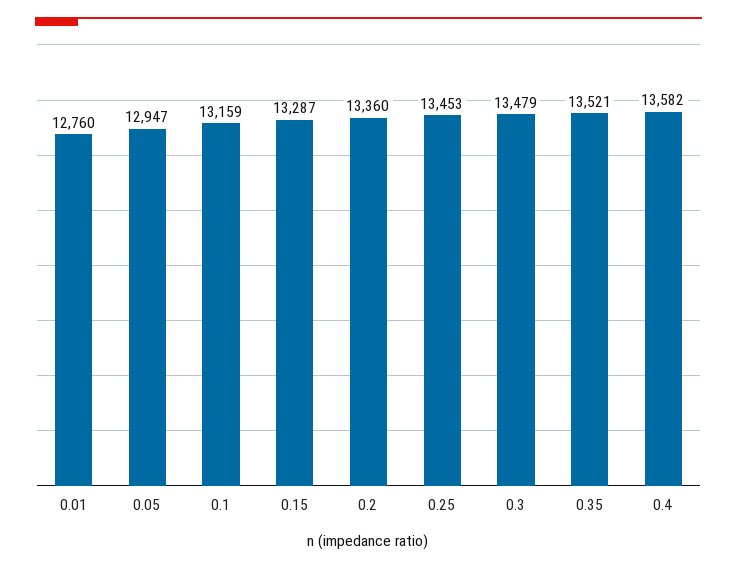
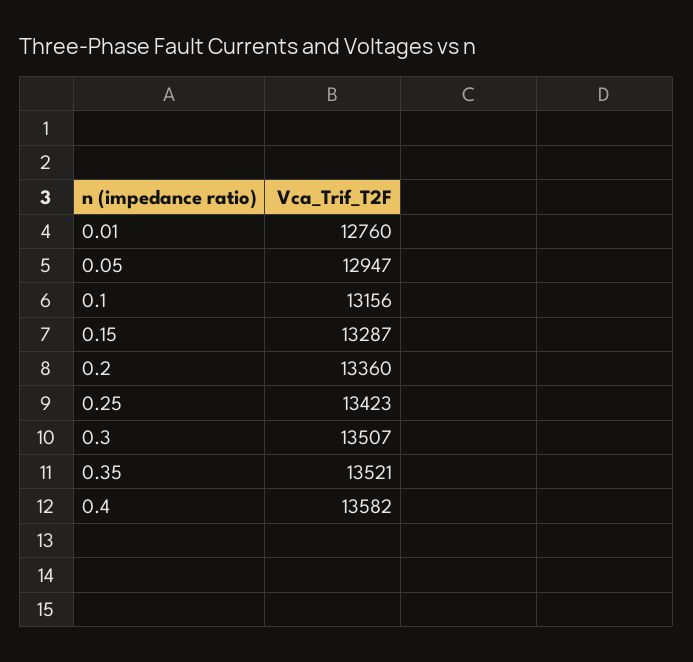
0.1: 13159 -> 13156
0.25: 13453 -> 13423
0.3: 13479 -> 13507

